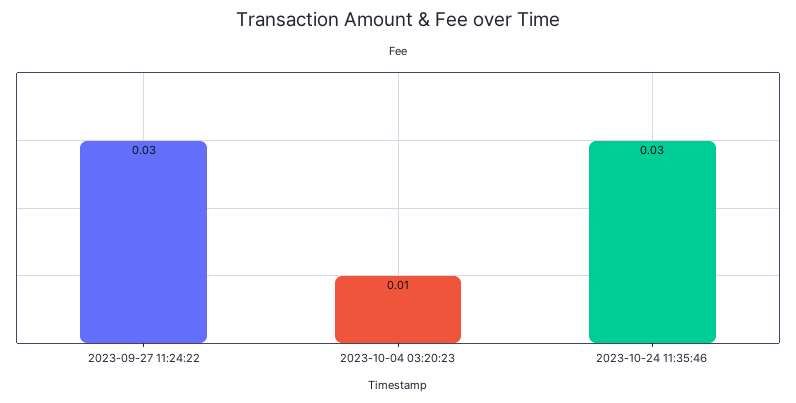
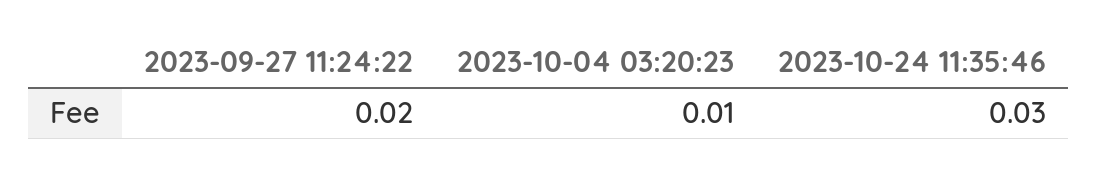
2023-09-27 11:24:22: 0.03 -> 0.02

